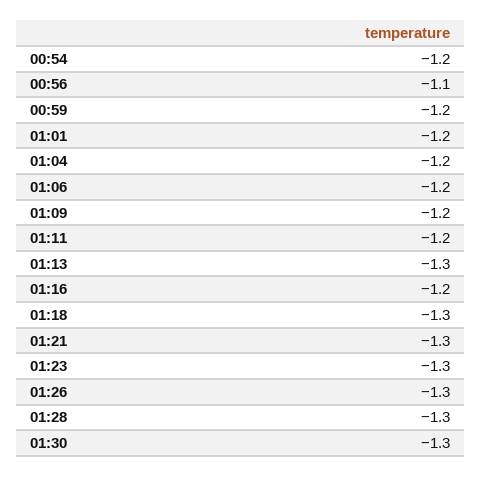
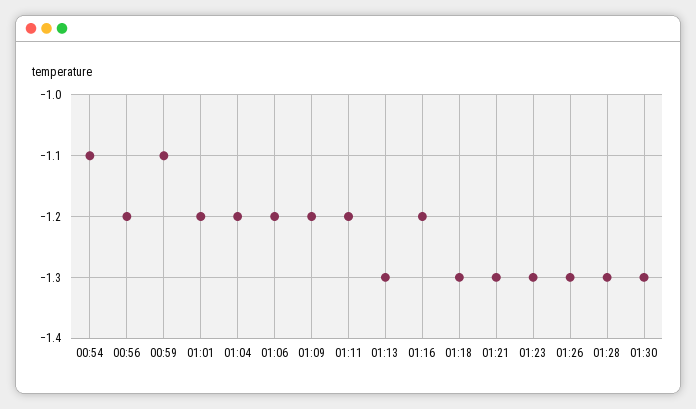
00:54: -1.2 -> -1.1
00:56: -1.1 -> -1.2
00:59: -1.2 -> -1.1

